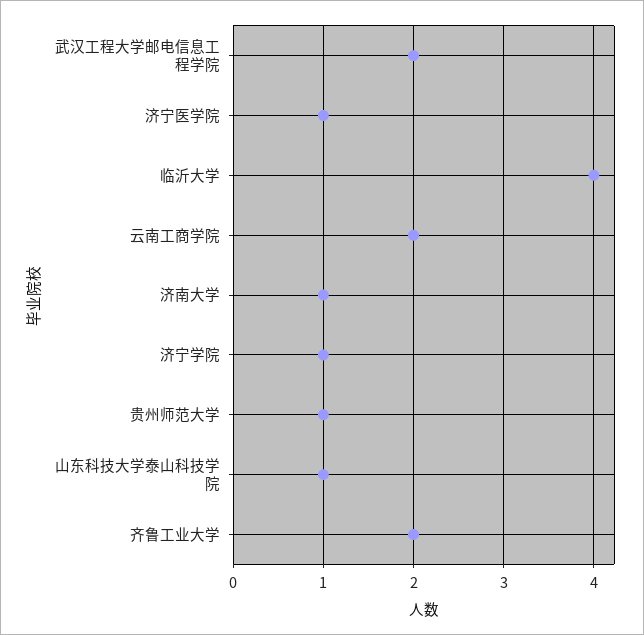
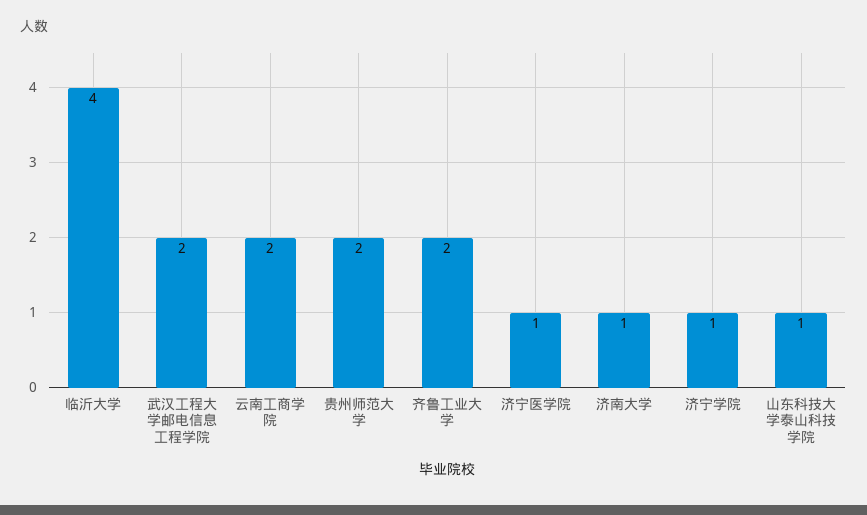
贵州师范大学: 1 -> 2

